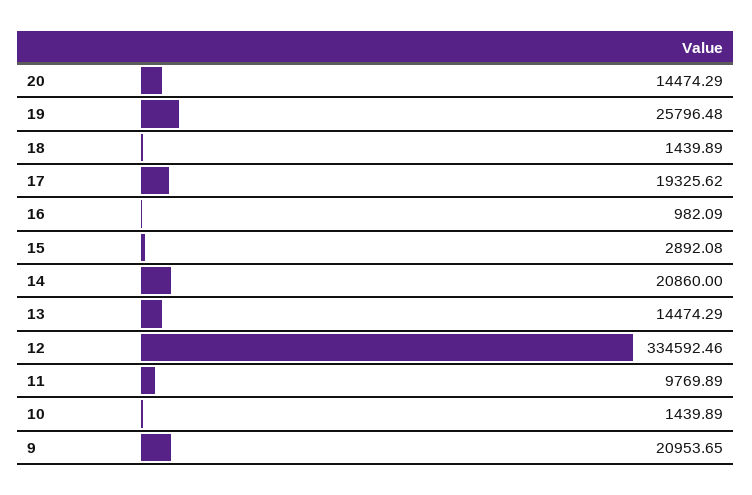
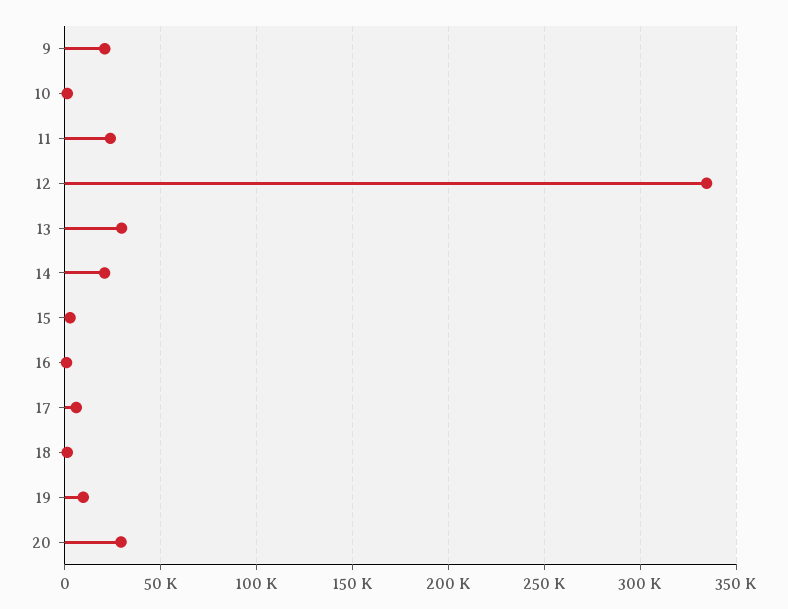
20: 14474.29 -> 30000
19: 25796.48 -> 10000
17: 19325.62 -> 5000
13: 14474.29 -> 30000
11: 9769.89 -> 25000

